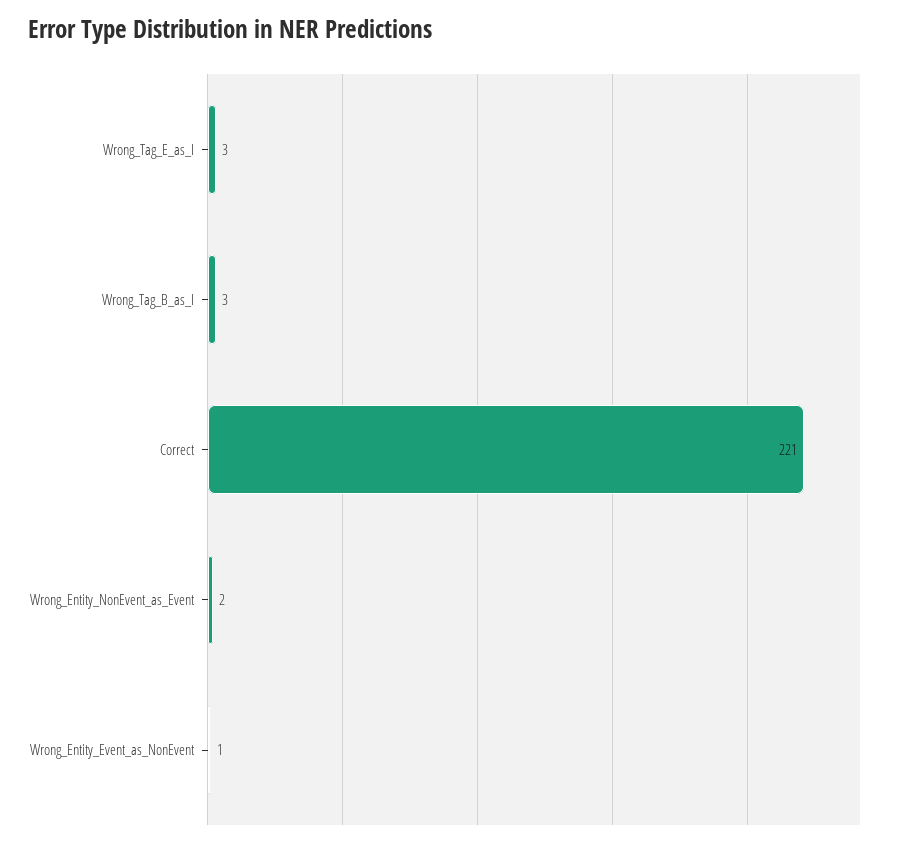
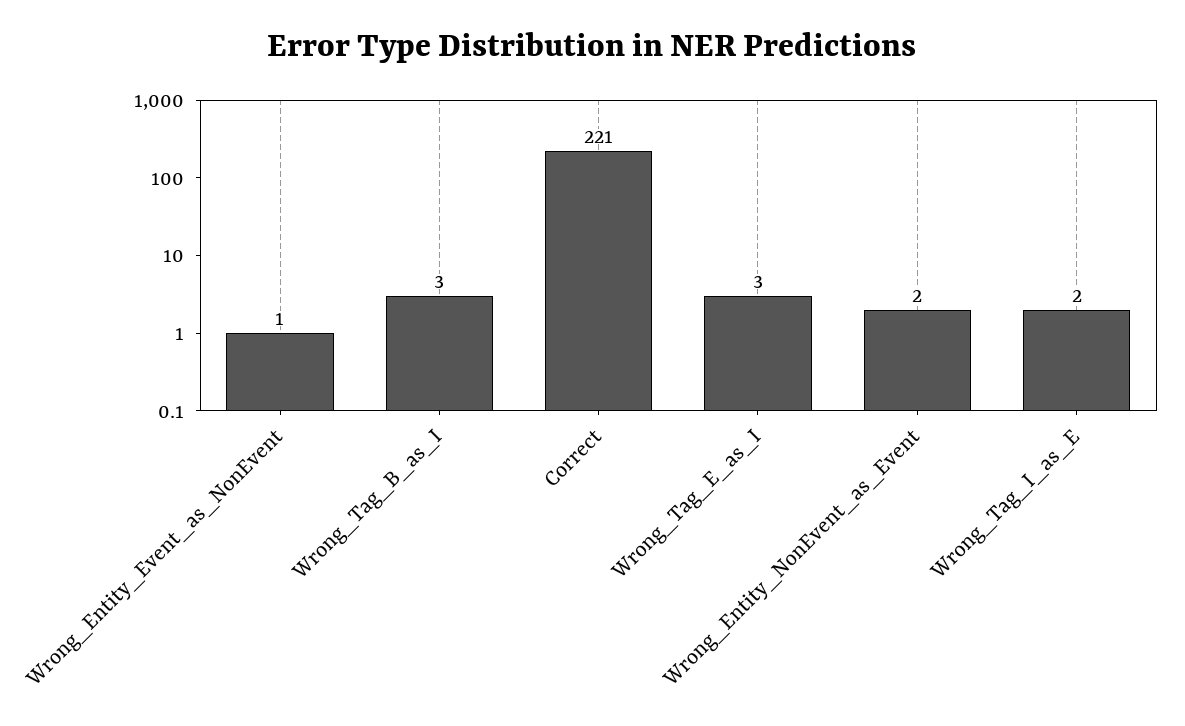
Wrong_Tag_I_as_E: none -> 2

